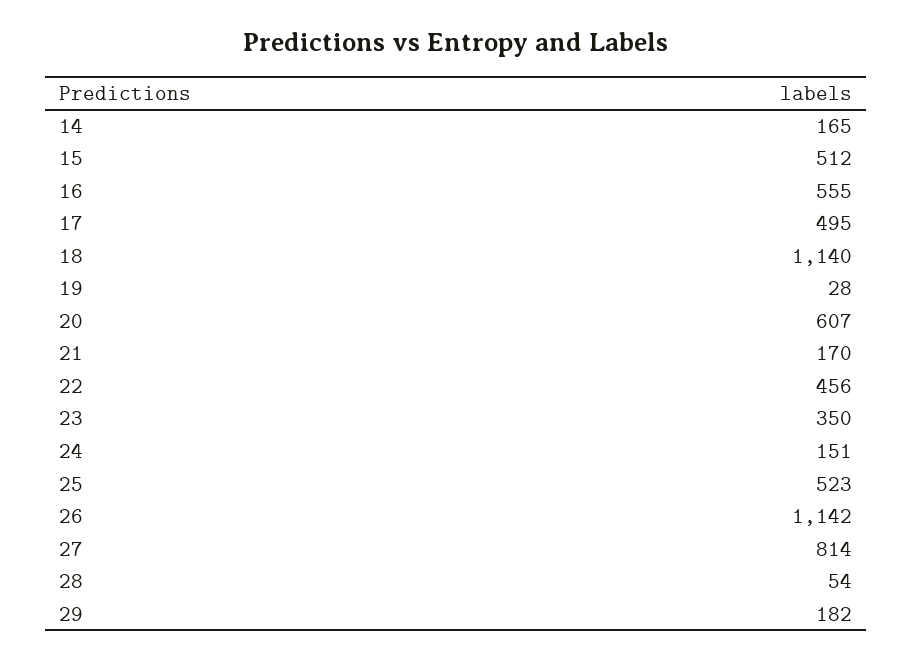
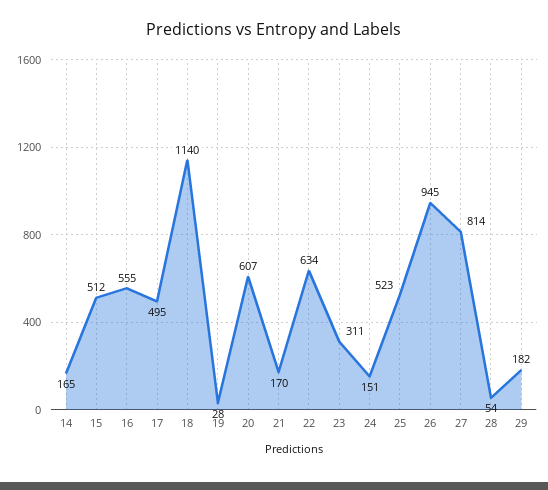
22: 456 -> 634
23: 350 -> 311
26: 1142 -> 945

